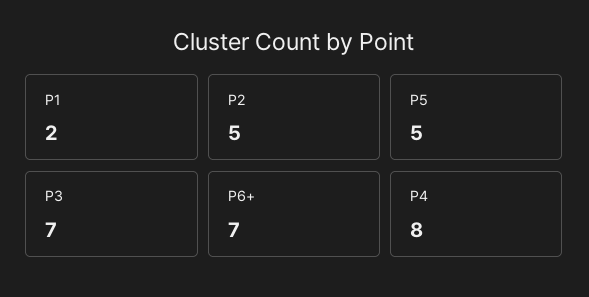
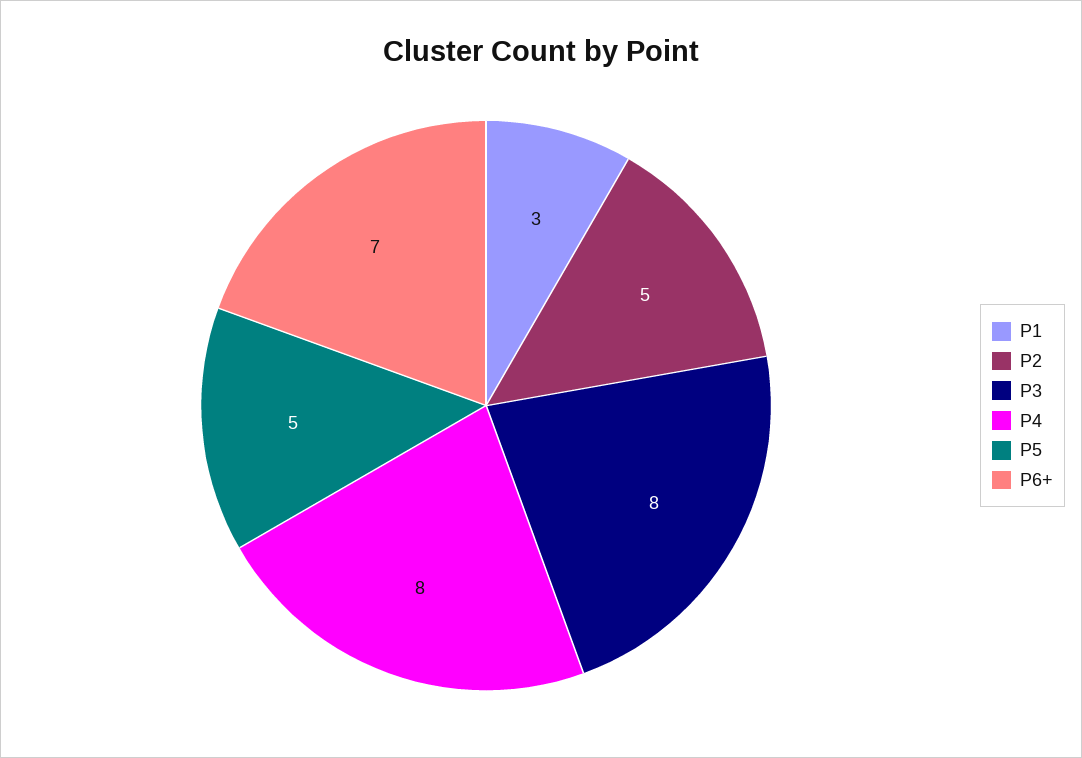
P1: 2 -> 3
P3: 7 -> 8

